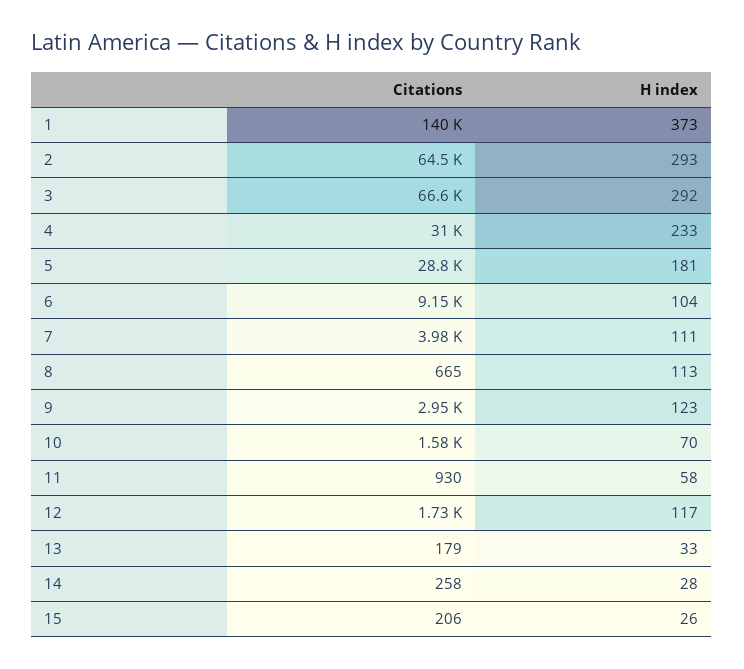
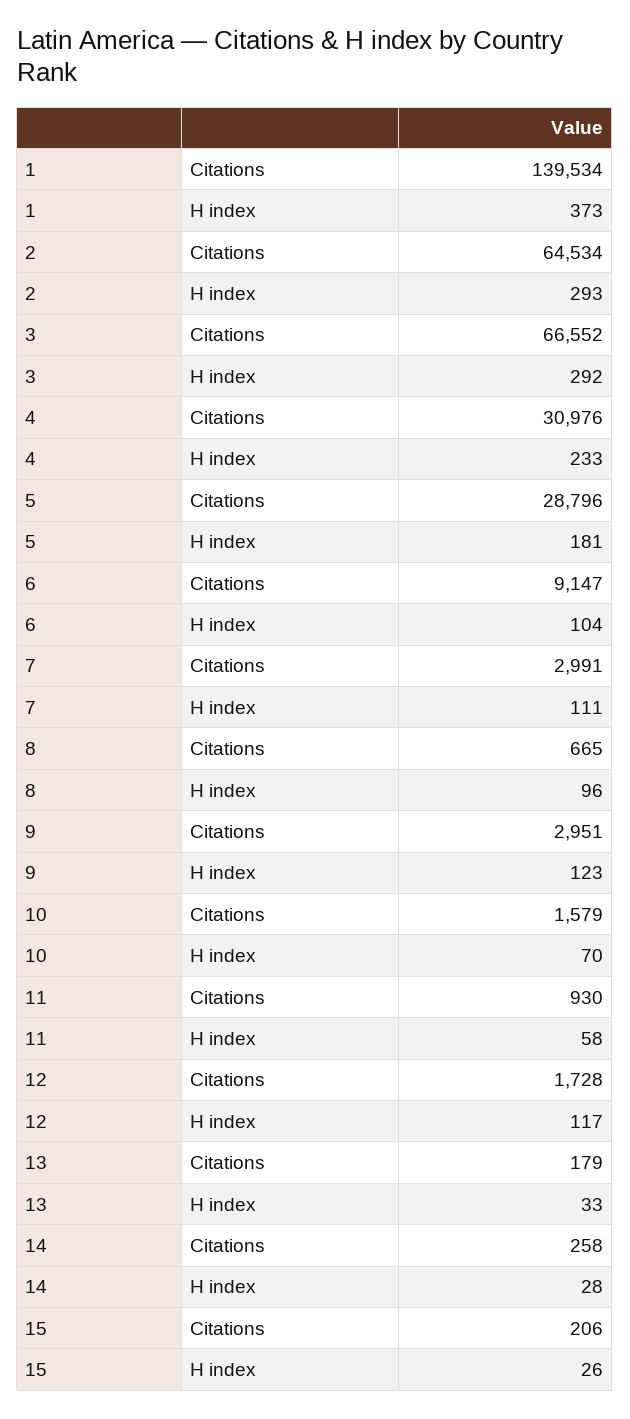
Citations, 7: 3980 -> 2991
H index, 8: 113 -> 96

